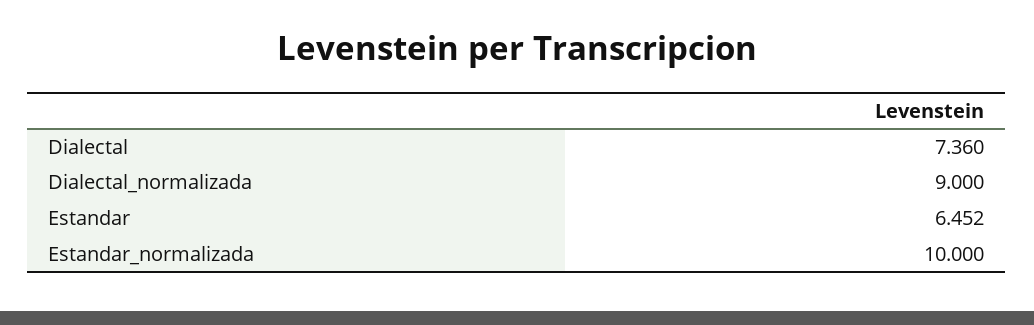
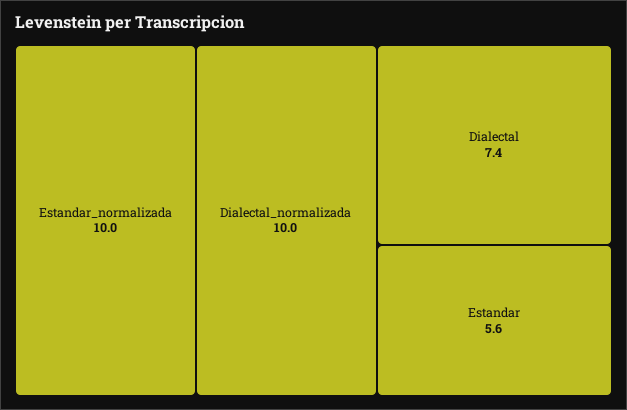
Dialectal_normalizada: 9 -> 10
Estandar: 6.452 -> 5.6

